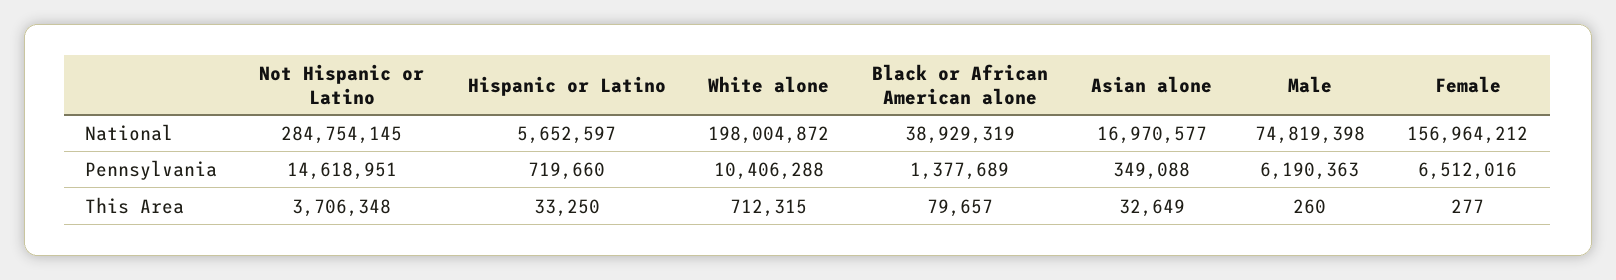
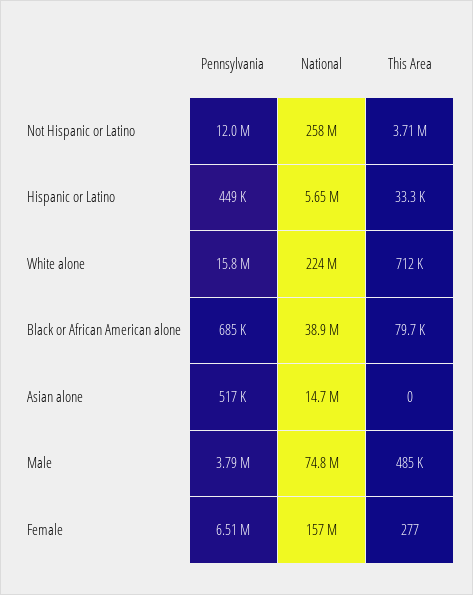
Not Hispanic or Latino, National: 284754145 -> 258000000
White alone, National: 198004872 -> 224000000
Asian alone, National: 16970577 -> 14700000
Not Hispanic or Latino, Pennsylvania: 14618951 -> 12000000
Hispanic or Latino, Pennsylvania: 719660 -> 449000
White alone, Pennsylvania: 10406288 -> 15800000
Black or African American alone, Pennsylvania: 1377689 -> 685000
Asian alone, Pennsylvania: 349088 -> 517000
Male, Pennsylvania: 6190363 -> 3790000
Asian alone, This Area: 32649 -> 0
Male, This Area: 260 -> 485000

